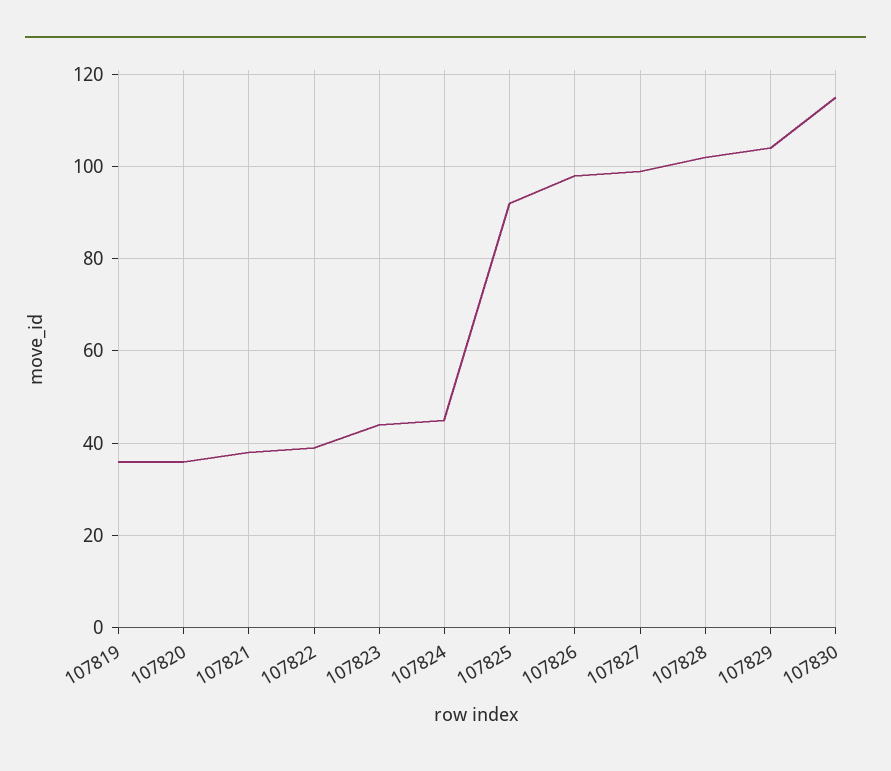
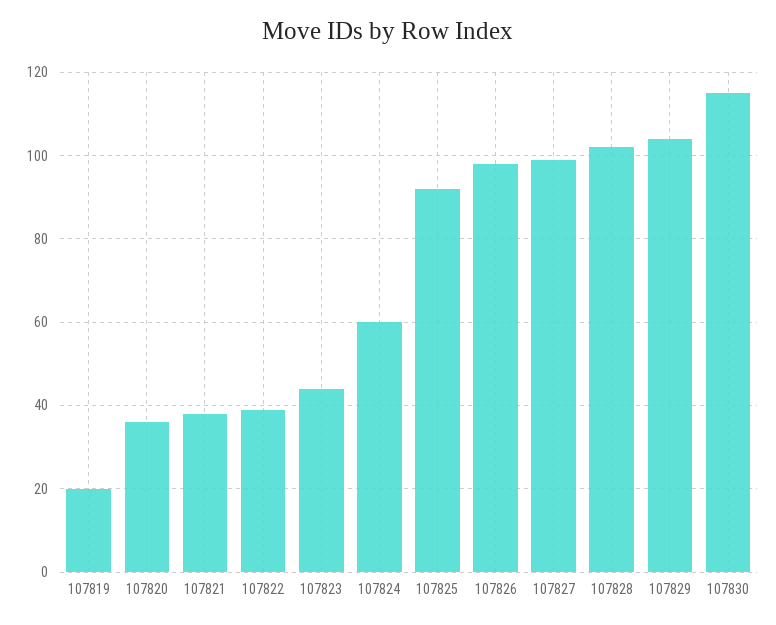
107819: 35 -> 20
107824: 45 -> 60

